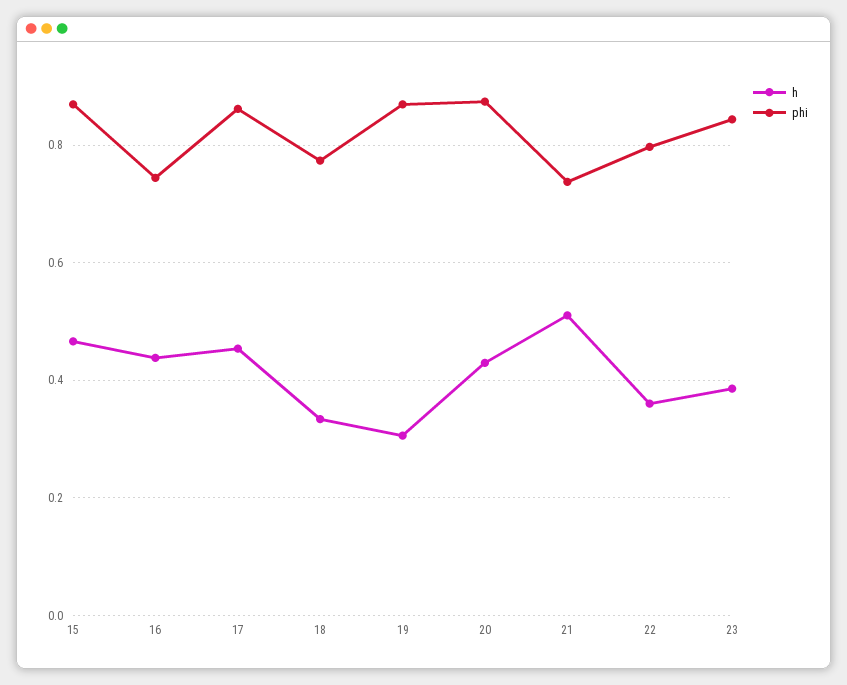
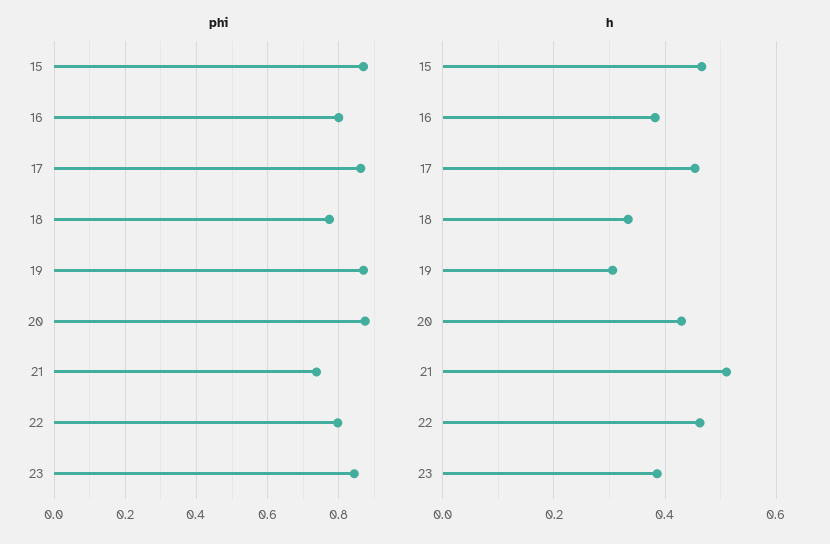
h, 16: 0.44 -> 0.38
phi, 16: 0.74 -> 0.8
h, 22: 0.36 -> 0.46

